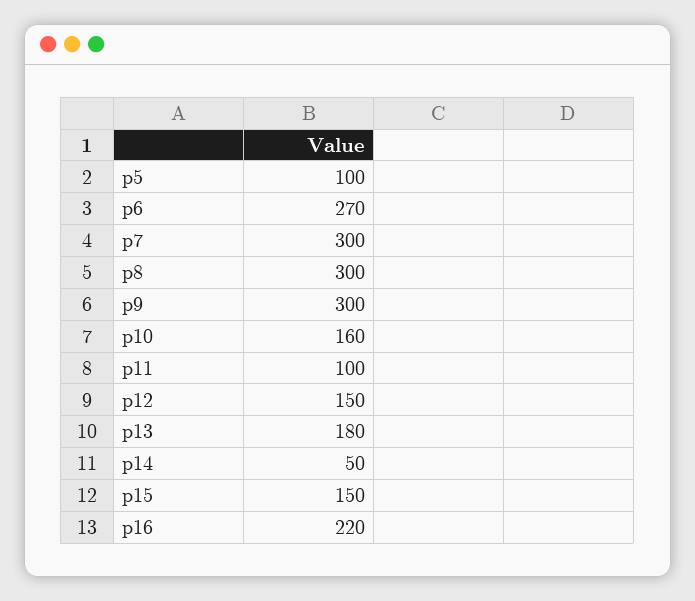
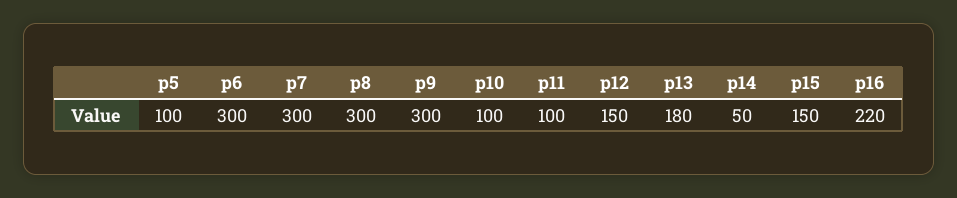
p6: 270 -> 300
p10: 160 -> 100

